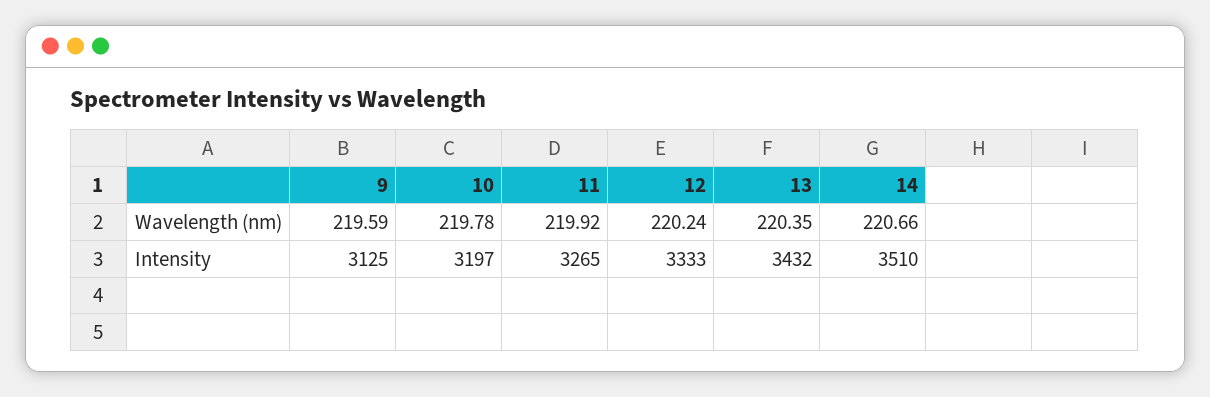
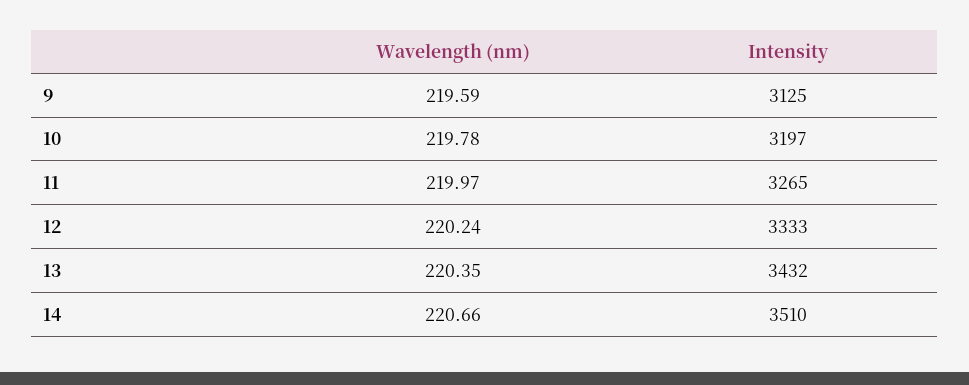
11, Wavelength (nm): 219.92 -> 219.97

